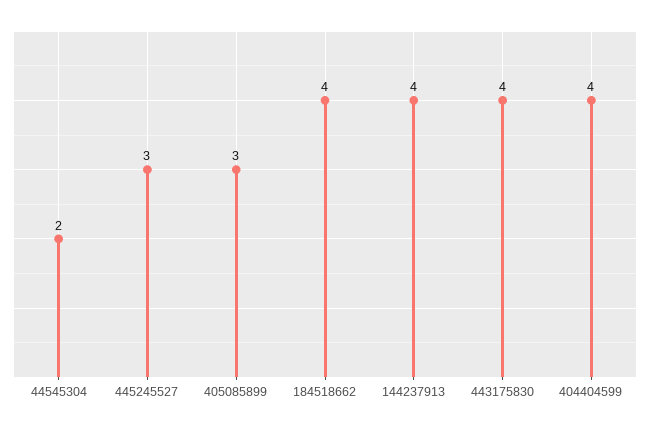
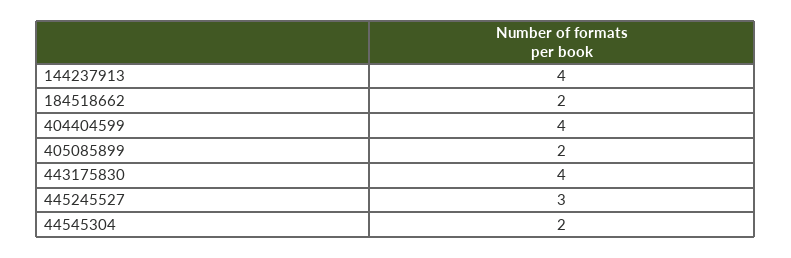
405085899: 3 -> 2
184518662: 4 -> 2

